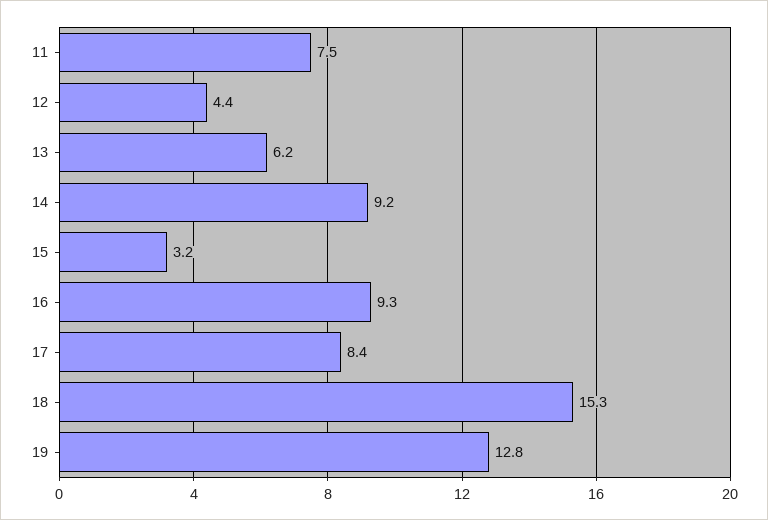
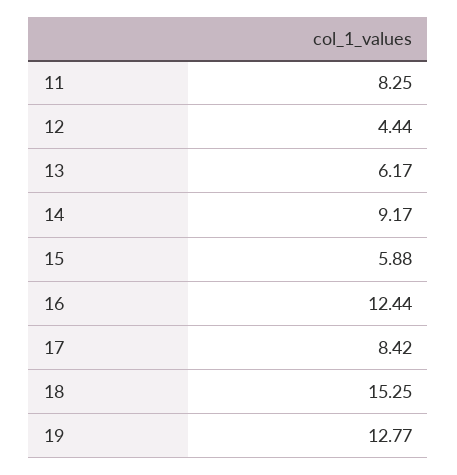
11: 7.5 -> 8.25
15: 3.2 -> 5.88
16: 9.3 -> 12.44

